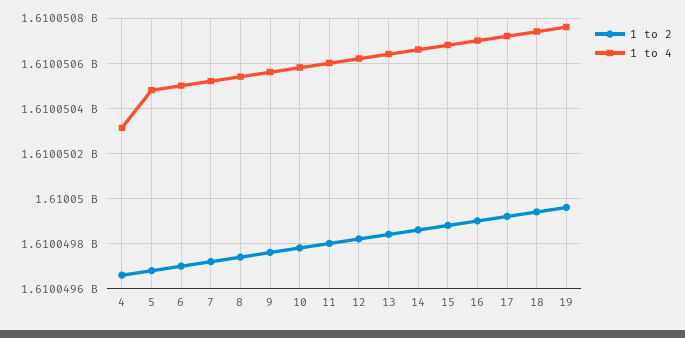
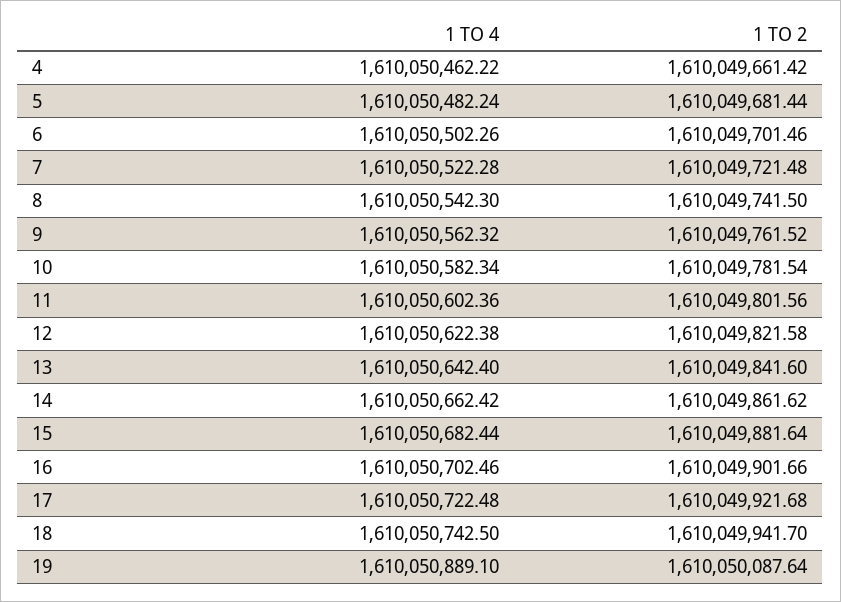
1 to 4, 4: 1610050300 -> 1610050462.22
1 to 2, 19: 1610049950 -> 1610050087.64
1 to 4, 19: 1610050750 -> 1610050889.1

